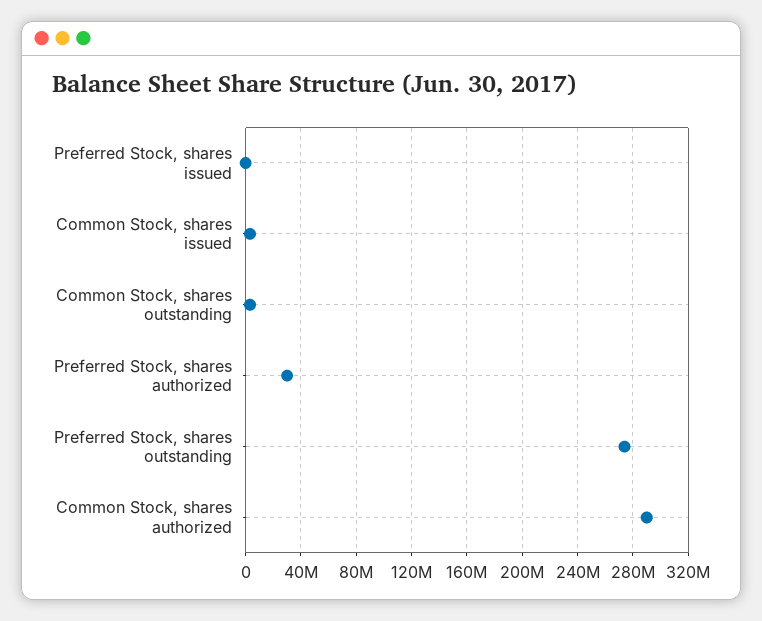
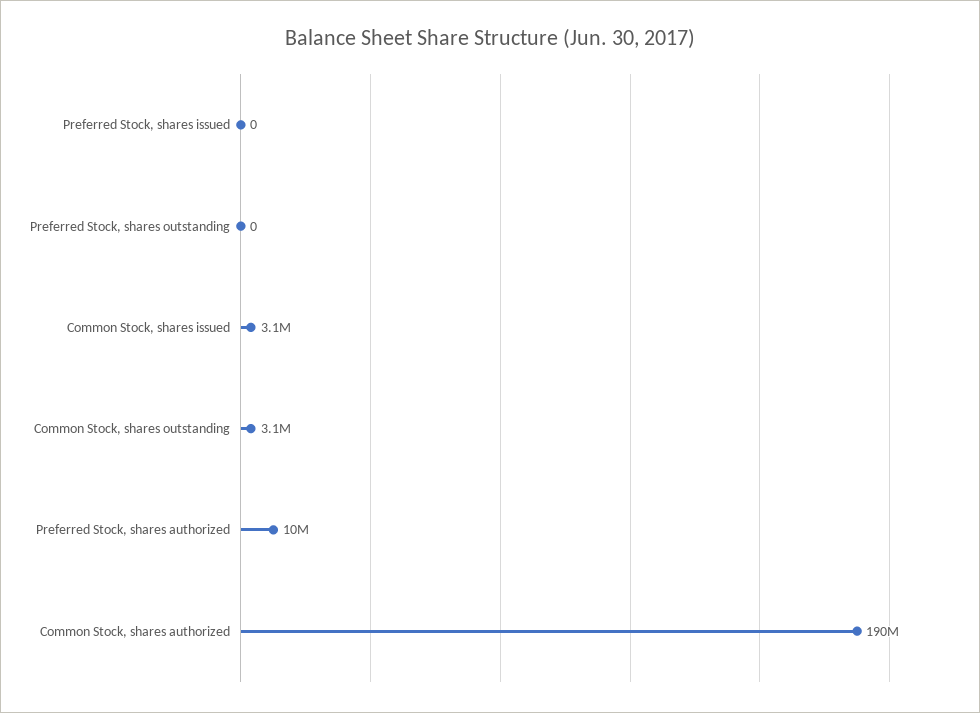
Preferred Stock, shares authorized: 30000000 -> 10000000
Preferred Stock, shares outstanding: 275000000 -> 0
Common Stock, shares authorized: 290000000 -> 190000000

